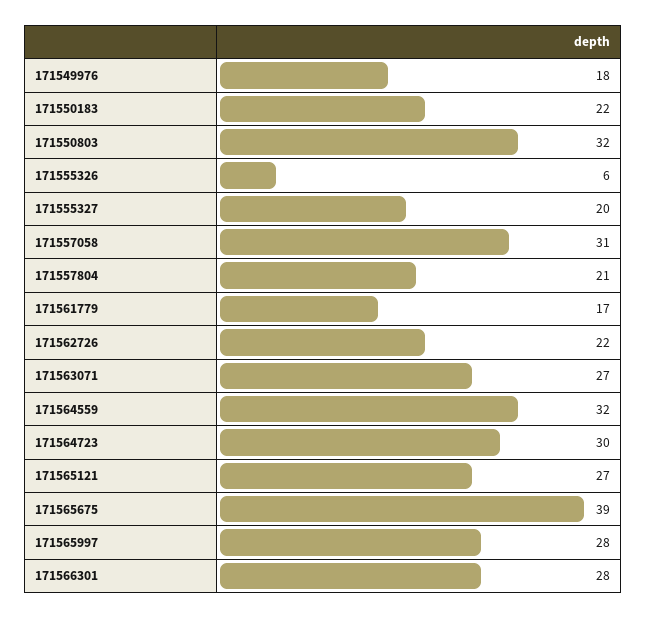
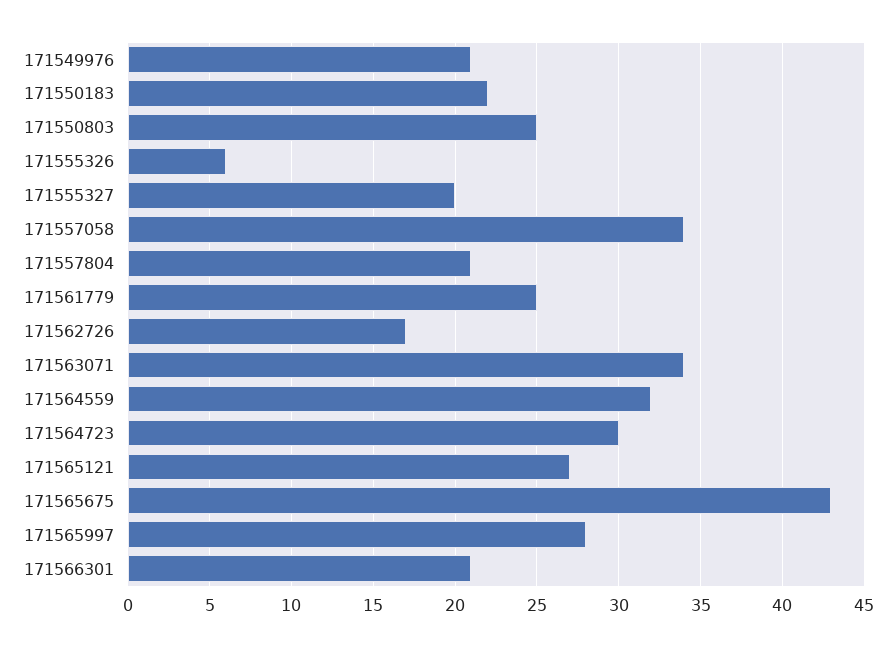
171549976: 18 -> 21
171550803: 32 -> 25
171557058: 31 -> 34
171561779: 17 -> 25
171562726: 22 -> 17
171563071: 27 -> 34
171565675: 39 -> 43
171566301: 28 -> 21

